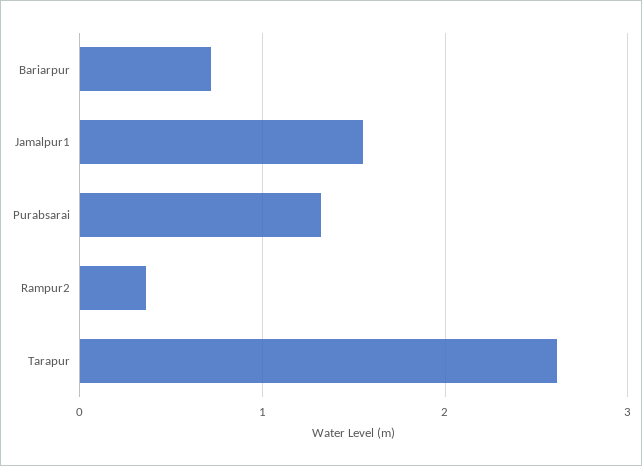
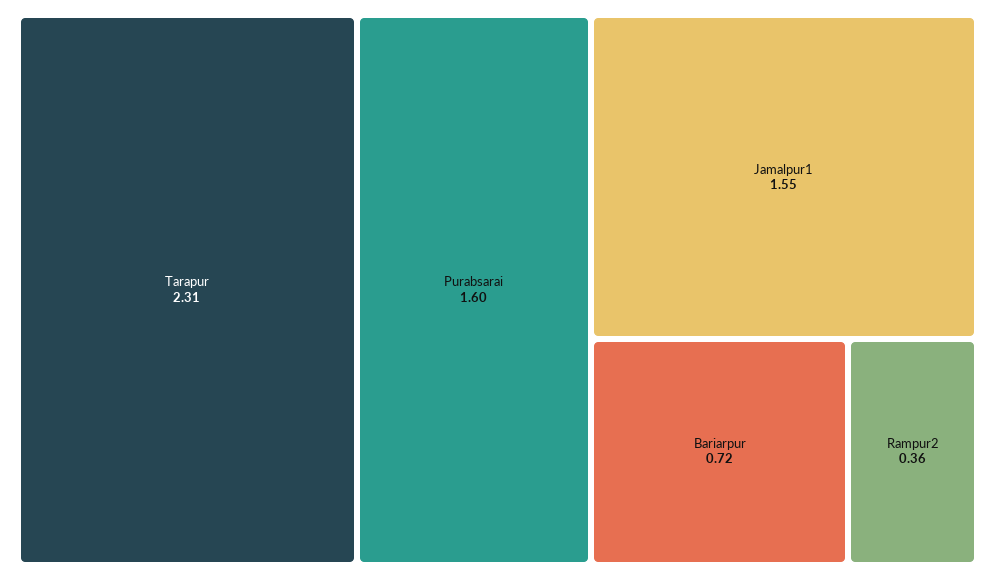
Purabsarai: 1.3 -> 1.6
Tarapur: 2.6 -> 2.31

